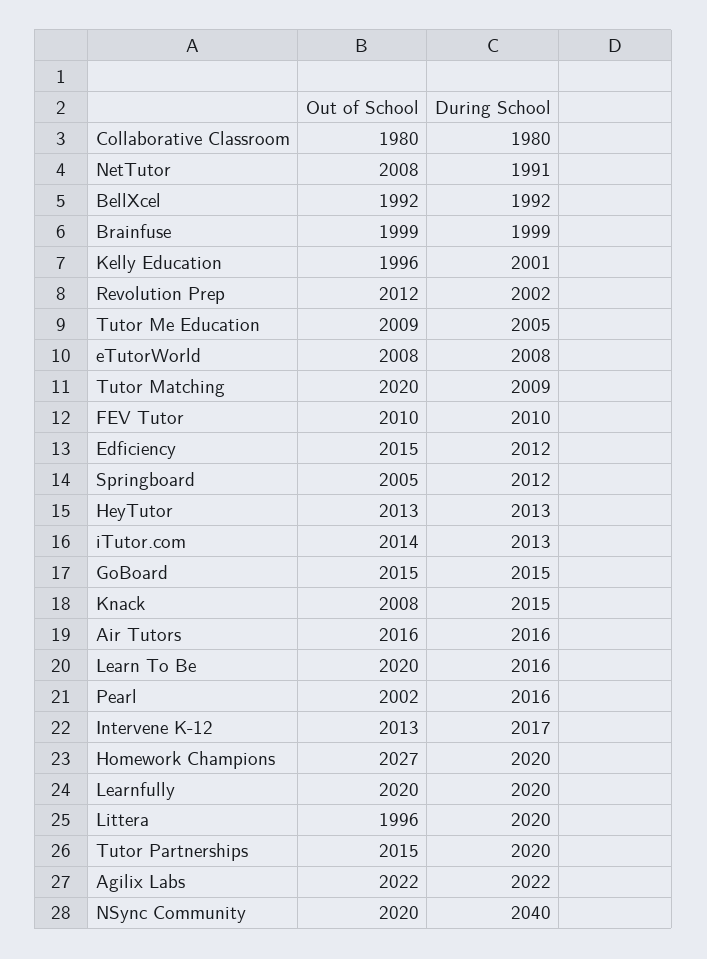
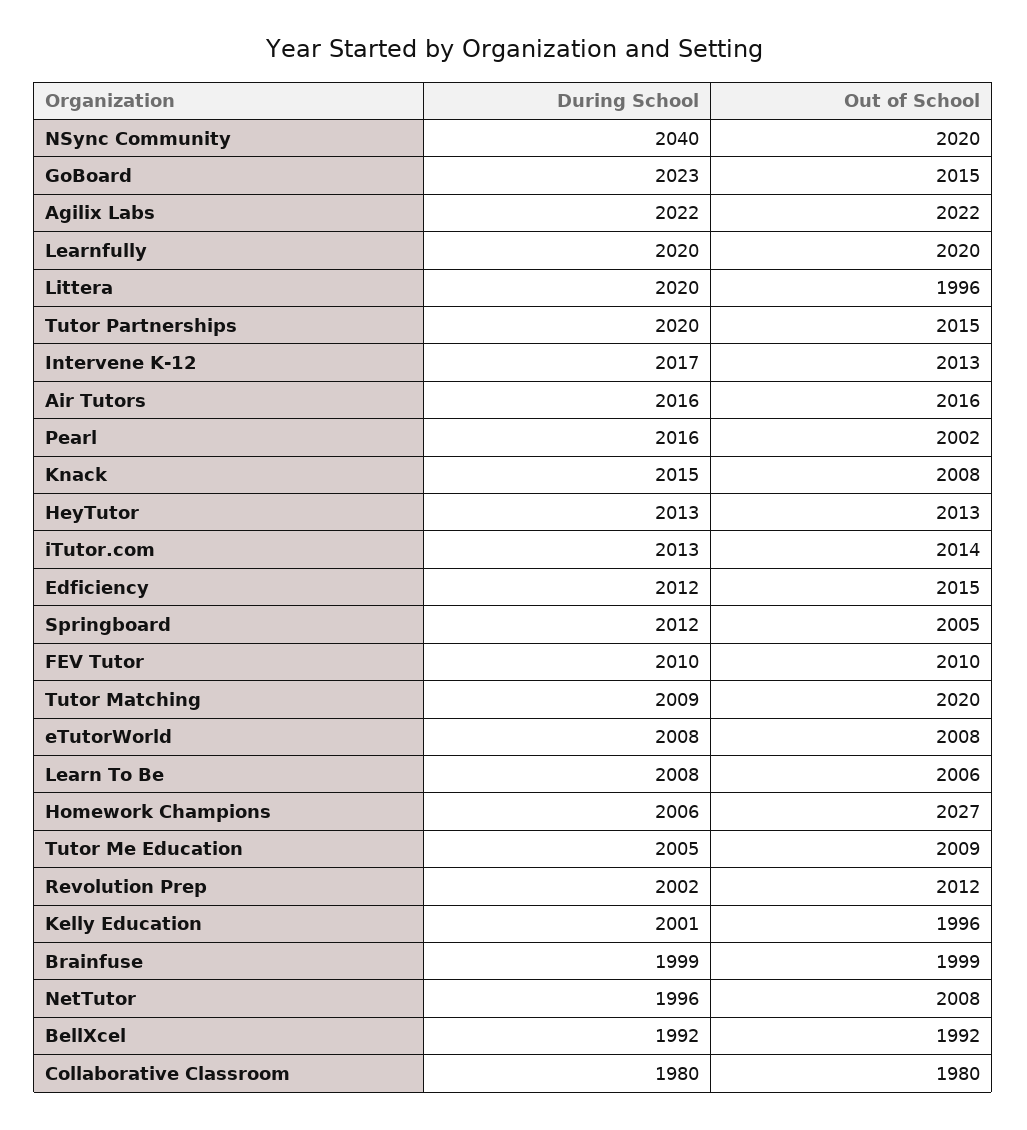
During School, NetTutor: 1991 -> 1996
During School, GoBoard: 2015 -> 2023
Out of School, Learn To Be: 2020 -> 2006
During School, Learn To Be: 2016 -> 2008
During School, Homework Champions: 2020 -> 2006

